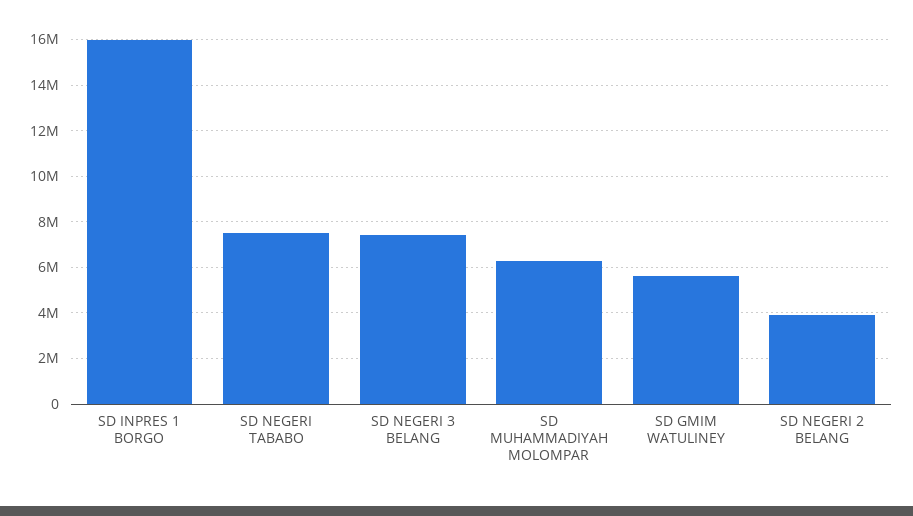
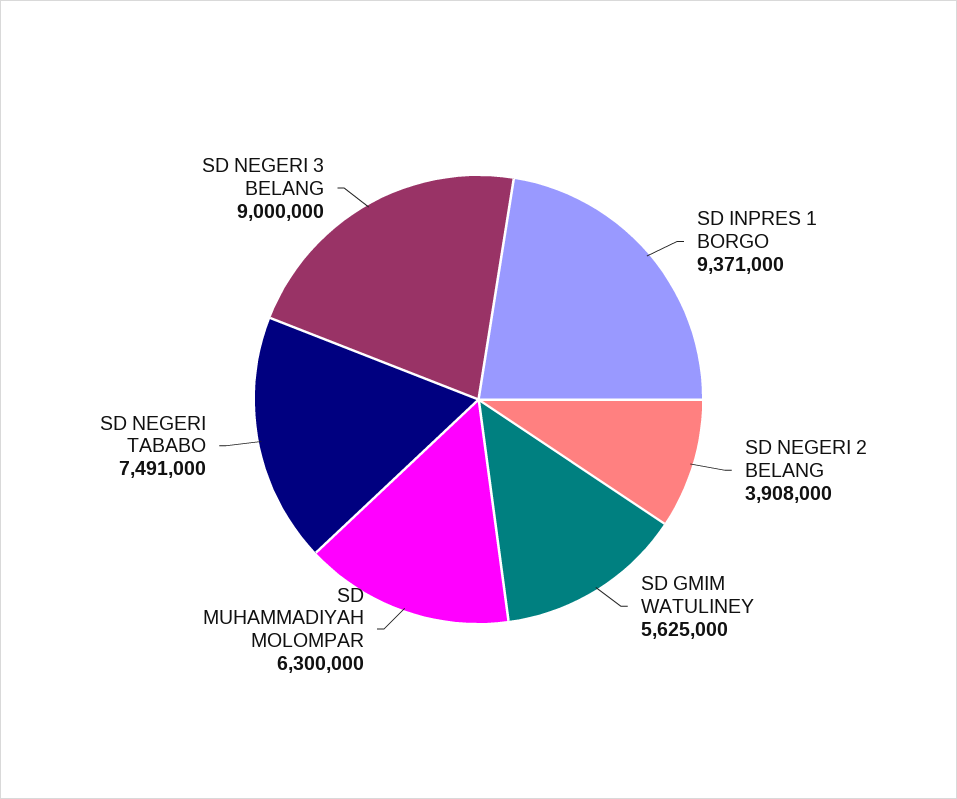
SD INPRES 1 BORGO: 16000000 -> 9371000
SD NEGERI 3 BELANG: 7500000 -> 9000000

